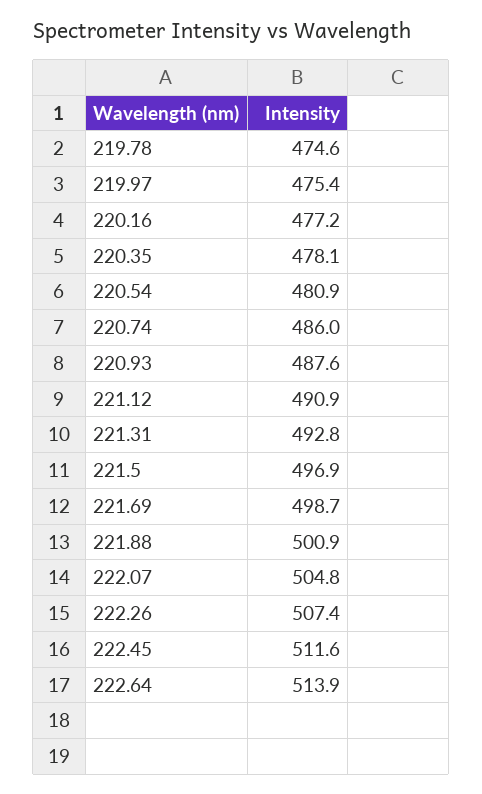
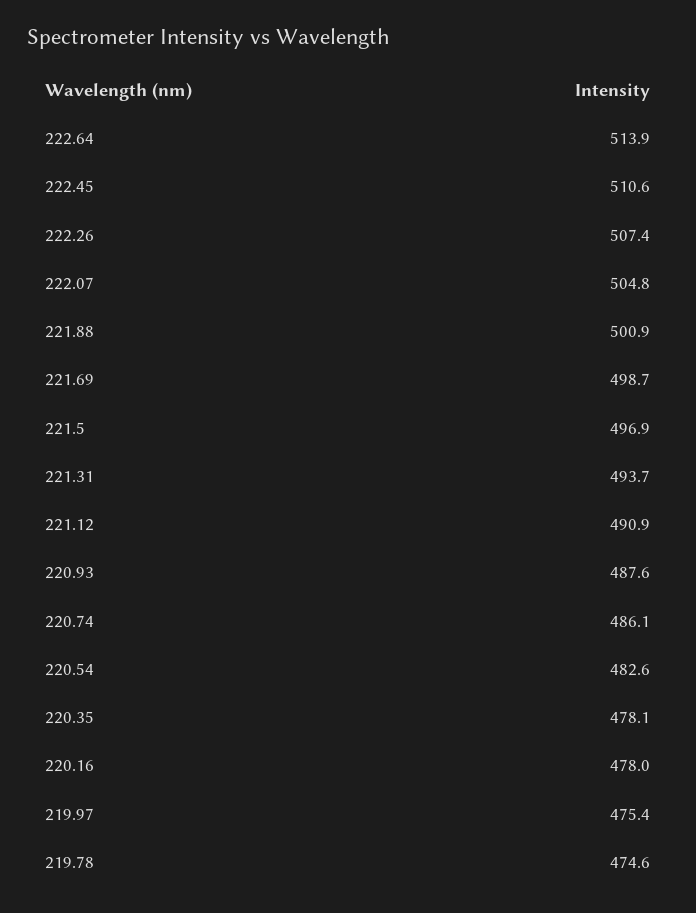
220.16: 477.2 -> 478
220.54: 480.9 -> 482.6
220.74: 486 -> 486.1
221.31: 492.8 -> 493.7
222.45: 511.6 -> 510.6

